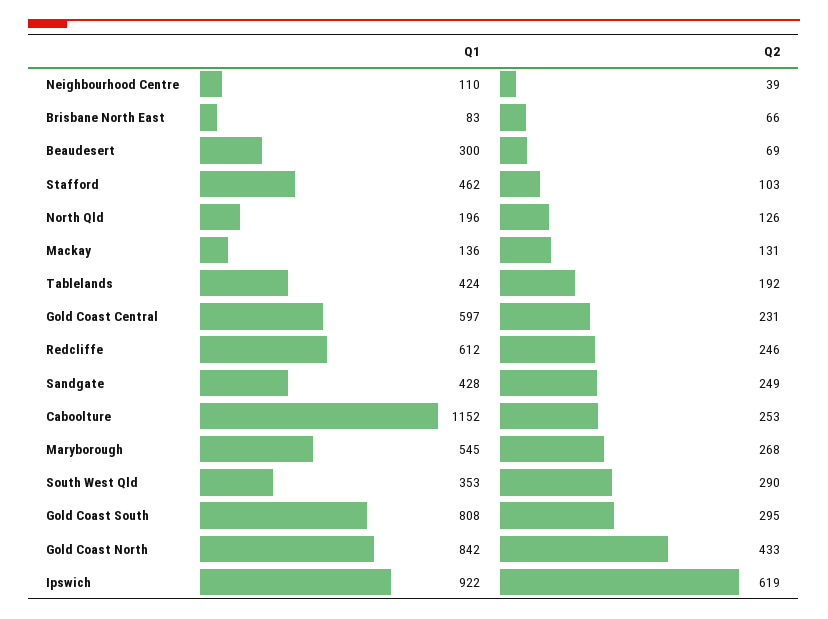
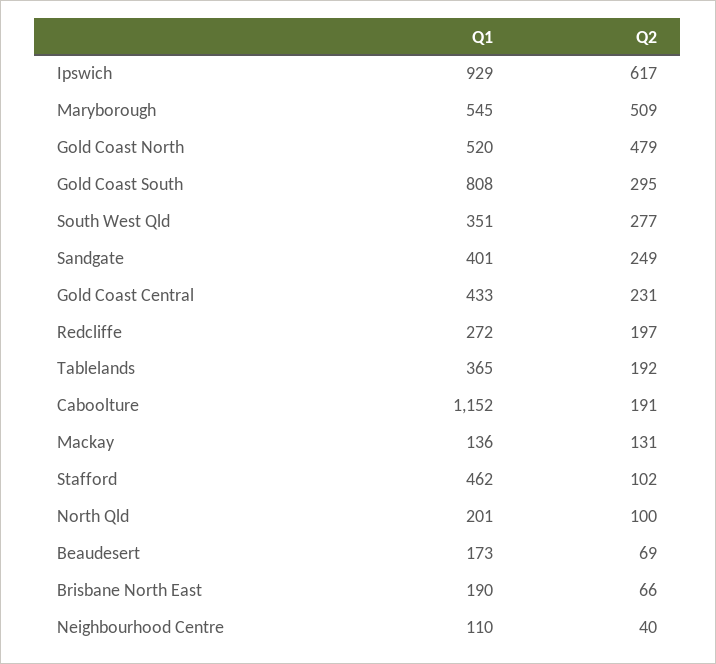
Q2, Neighbourhood Centre: 39 -> 40
Q1, Brisbane North East: 83 -> 190
Q1, Beaudesert: 300 -> 173
Q2, Stafford: 103 -> 102
Q1, North Qld: 196 -> 201
Q2, North Qld: 126 -> 100
Q1, Tablelands: 424 -> 365
Q1, Gold Coast Central: 597 -> 433
Q1, Redcliffe: 612 -> 272
Q2, Redcliffe: 246 -> 197
Q1, Sandgate: 428 -> 401
Q2, Caboolture: 253 -> 191
Q2, Maryborough: 268 -> 509
Q1, South West Qld: 353 -> 351
Q2, South West Qld: 290 -> 277
Q1, Gold Coast North: 842 -> 520
Q2, Gold Coast North: 433 -> 479
Q1, Ipswich: 922 -> 929
Q2, Ipswich: 619 -> 617

